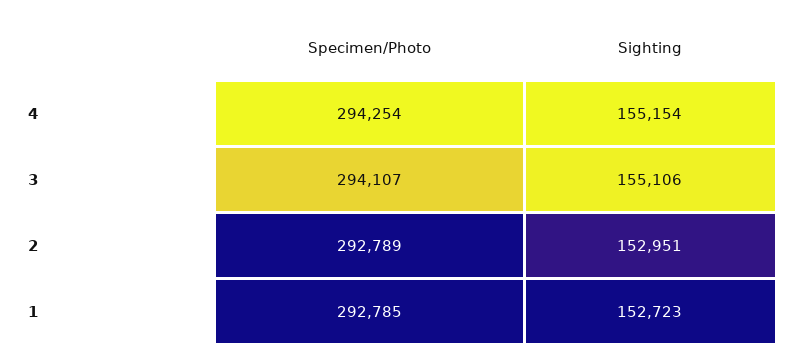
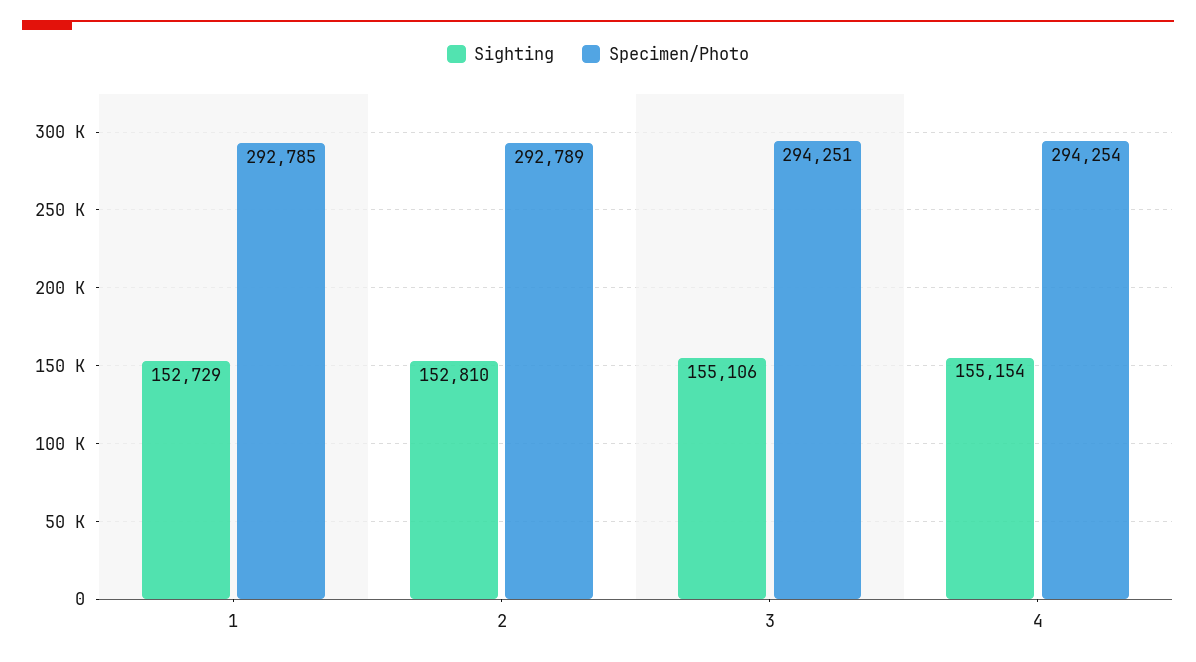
Specimen/Photo, 3: 294107 -> 294251
Sighting, 2: 152951 -> 152810
Sighting, 1: 152723 -> 152729

